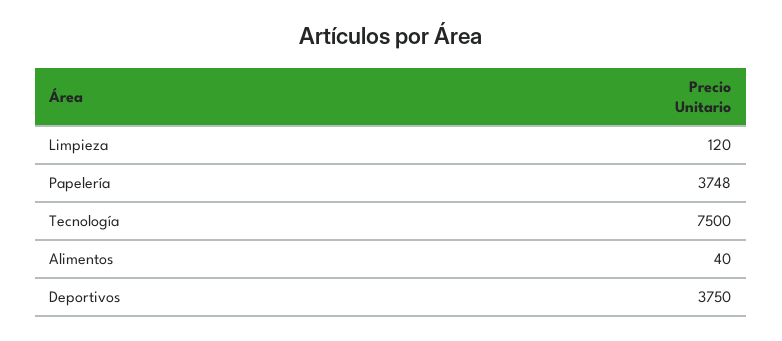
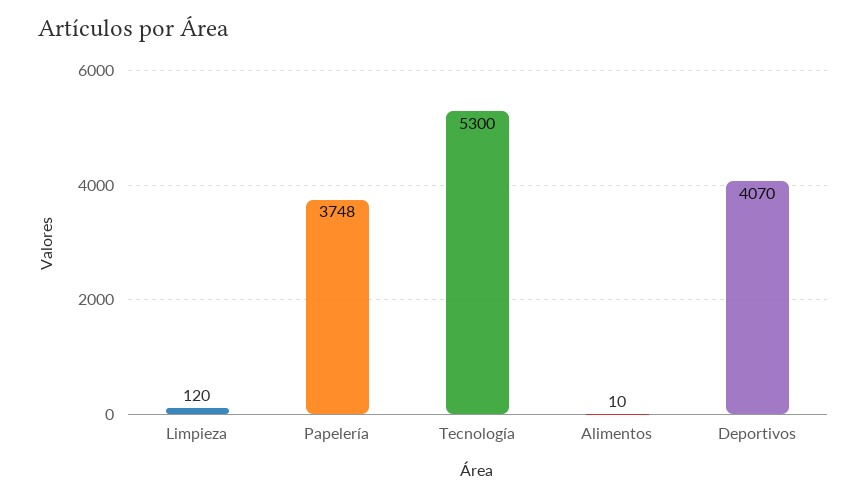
Tecnología: 7500 -> 5300
Alimentos: 40 -> 10
Deportivos: 3750 -> 4070

